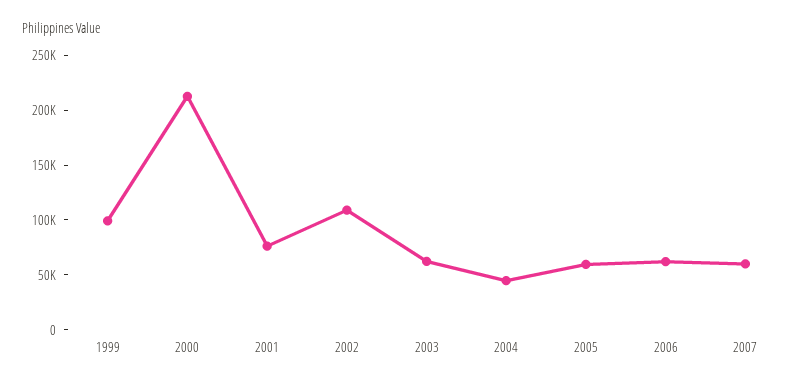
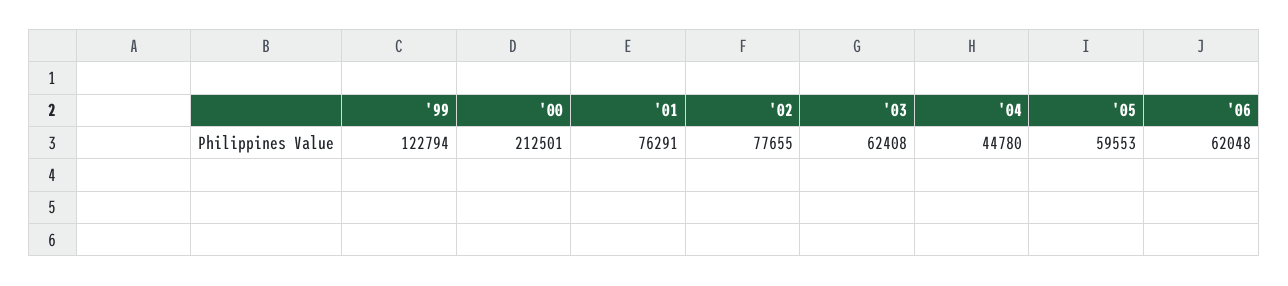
1999: 100000 -> 122794
2002: 110000 -> 77655
2007: 60000 -> none

